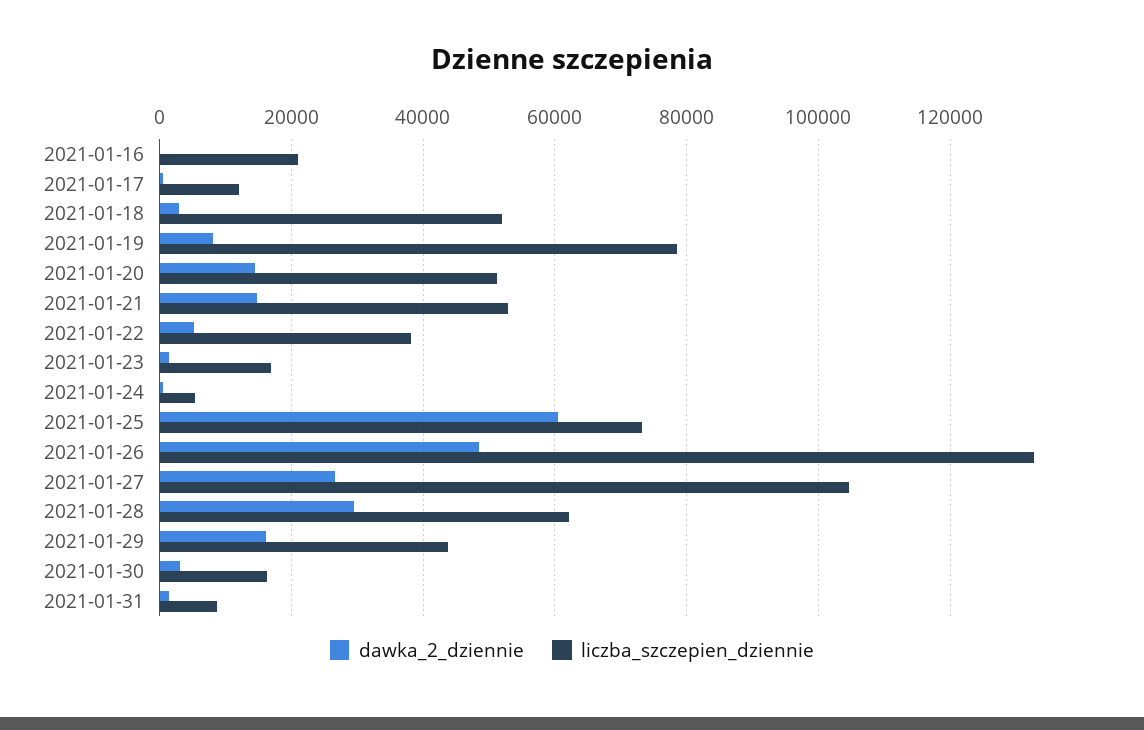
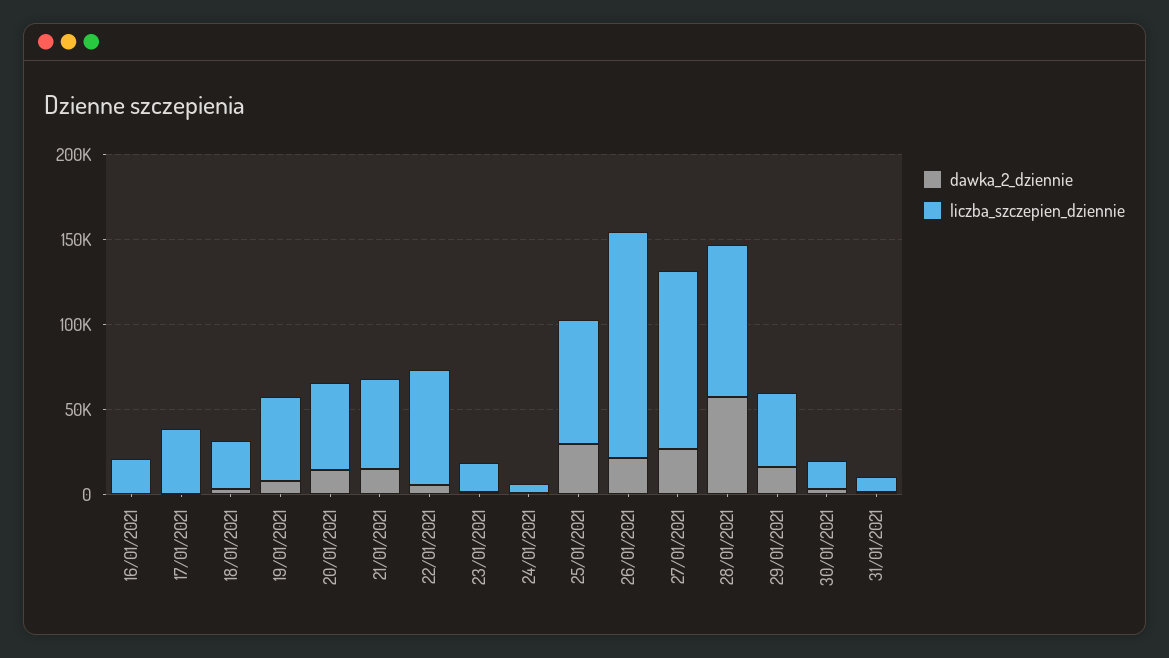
liczba_szczepien_dziennie, 2021-01-17: 12000 -> 40000
liczba_szczepien_dziennie, 2021-01-18: 52000 -> 30000
liczba_szczepien_dziennie, 2021-01-19: 78000 -> 50000
liczba_szczepien_dziennie, 2021-01-22: 38000 -> 70000
dawka_2_dziennie, 2021-01-25: 60000 -> 30000
dawka_2_dziennie, 2021-01-26: 48000 -> 20000
dawka_2_dziennie, 2021-01-28: 30000 -> 60000
liczba_szczepien_dziennie, 2021-01-28: 62000 -> 90000

